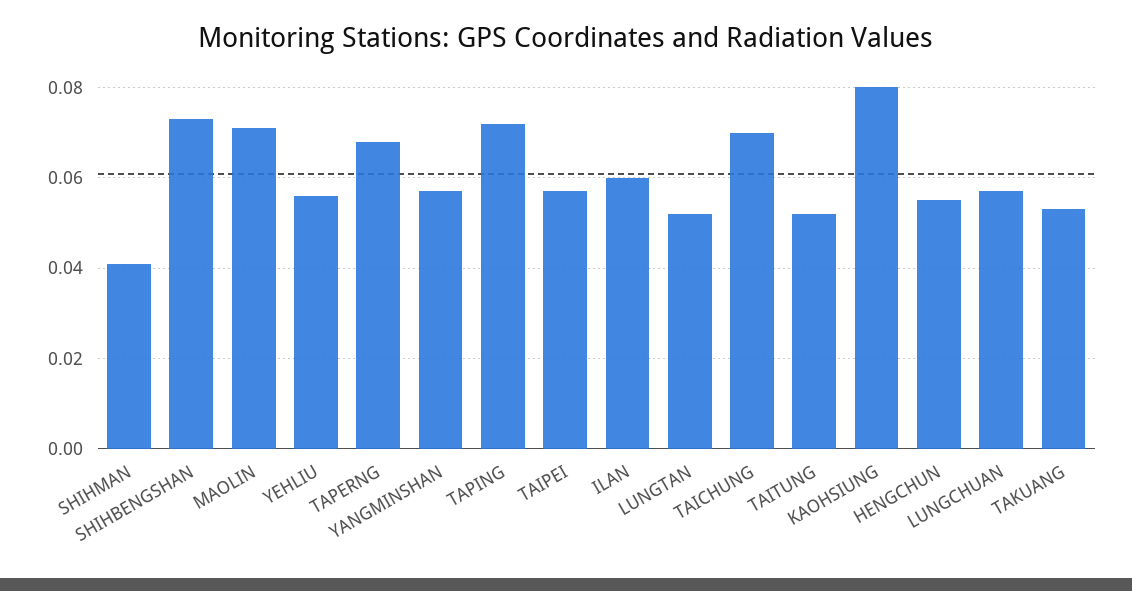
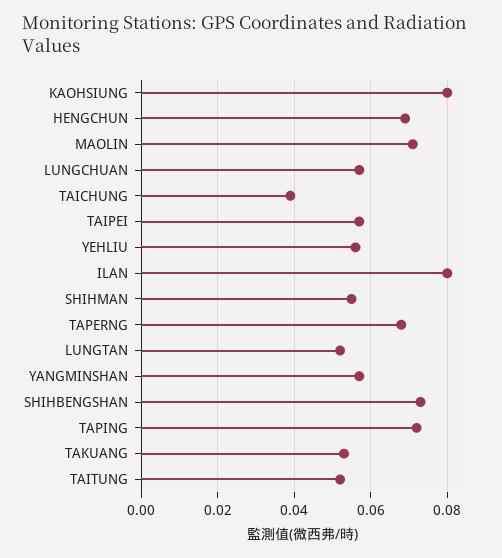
SHIHMAN: 0.04 -> 0.055
ILAN: 0.06 -> 0.08
TAICHUNG: 0.07 -> 0.04
HENGCHUN: 0.055 -> 0.07

